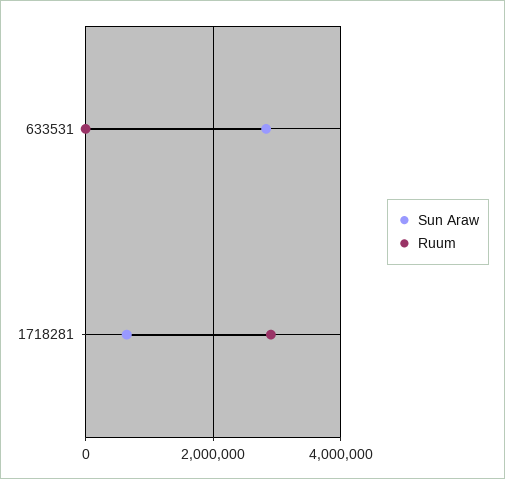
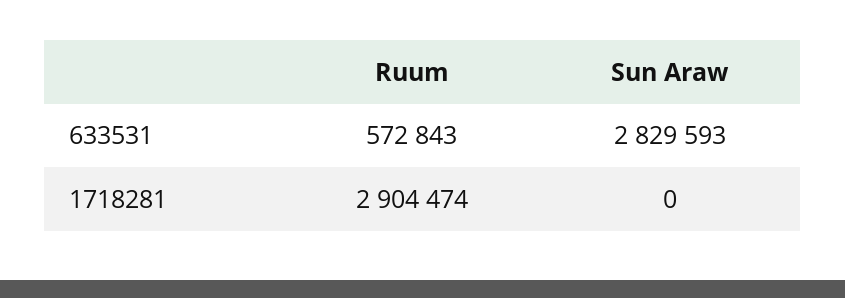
Ruum, 633531: 0 -> 572843
Sun Araw, 1718281: 600000 -> 0

